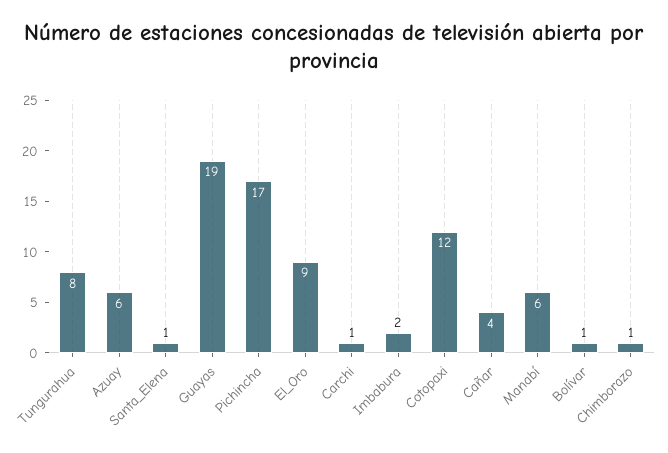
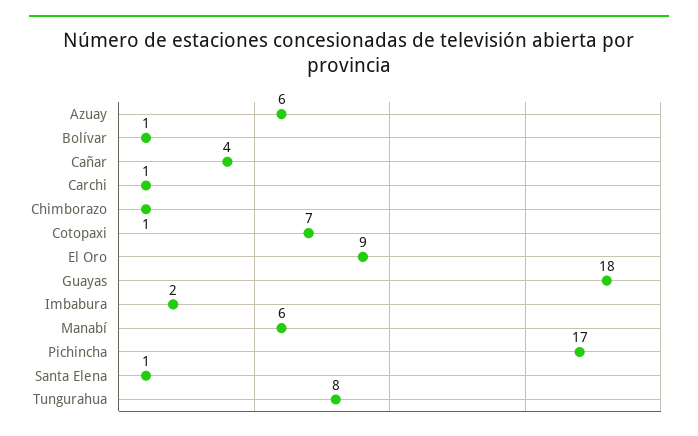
Guayas: 19 -> 18
Cotopaxi: 12 -> 7

